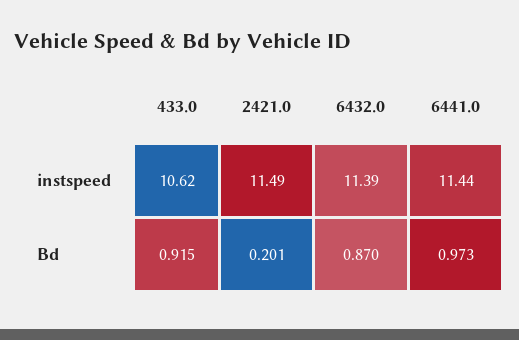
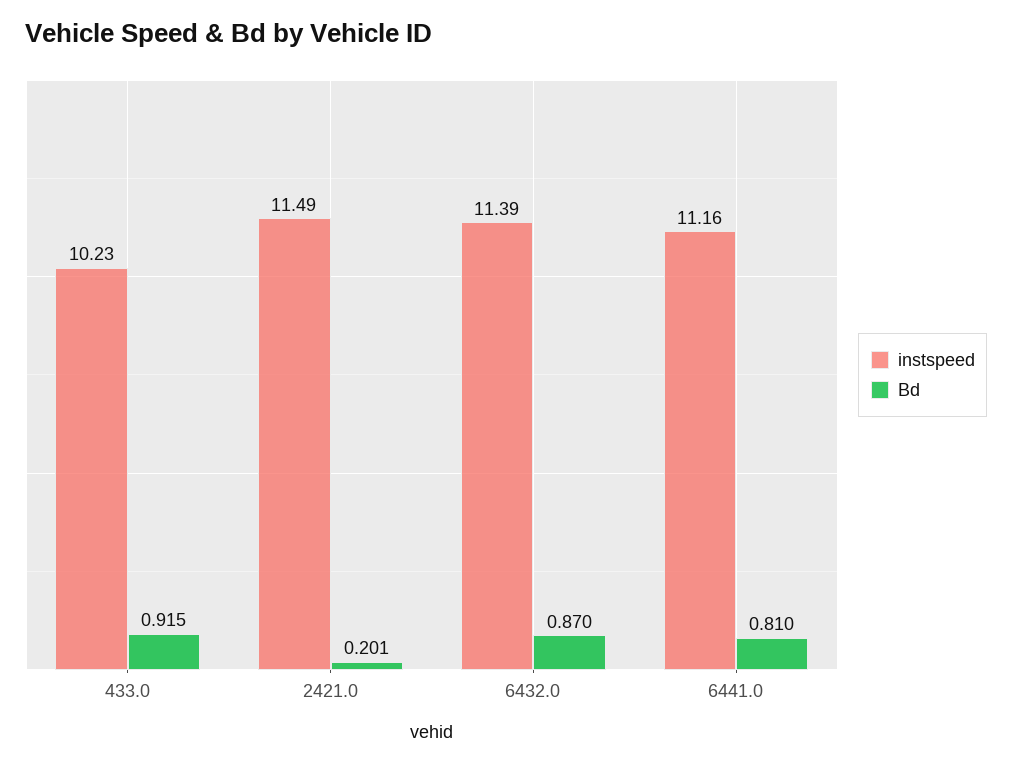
instspeed, 433.0: 10.62 -> 10.23
instspeed, 6441.0: 11.44 -> 11.16
Bd, 6441.0: 0.973 -> 0.81

